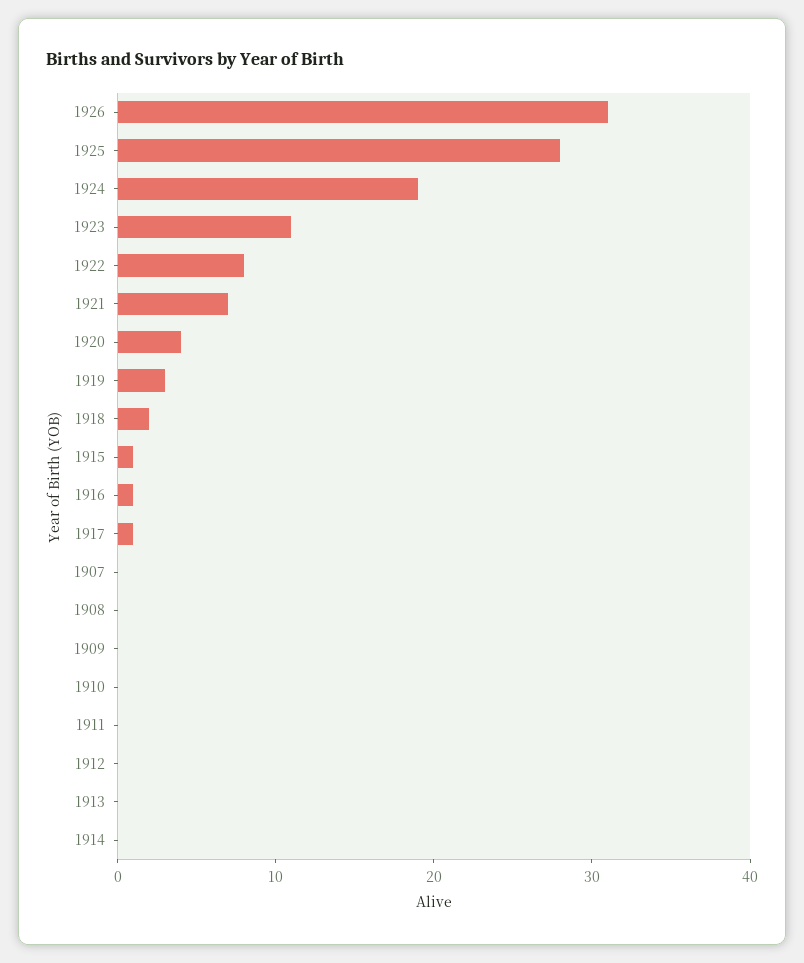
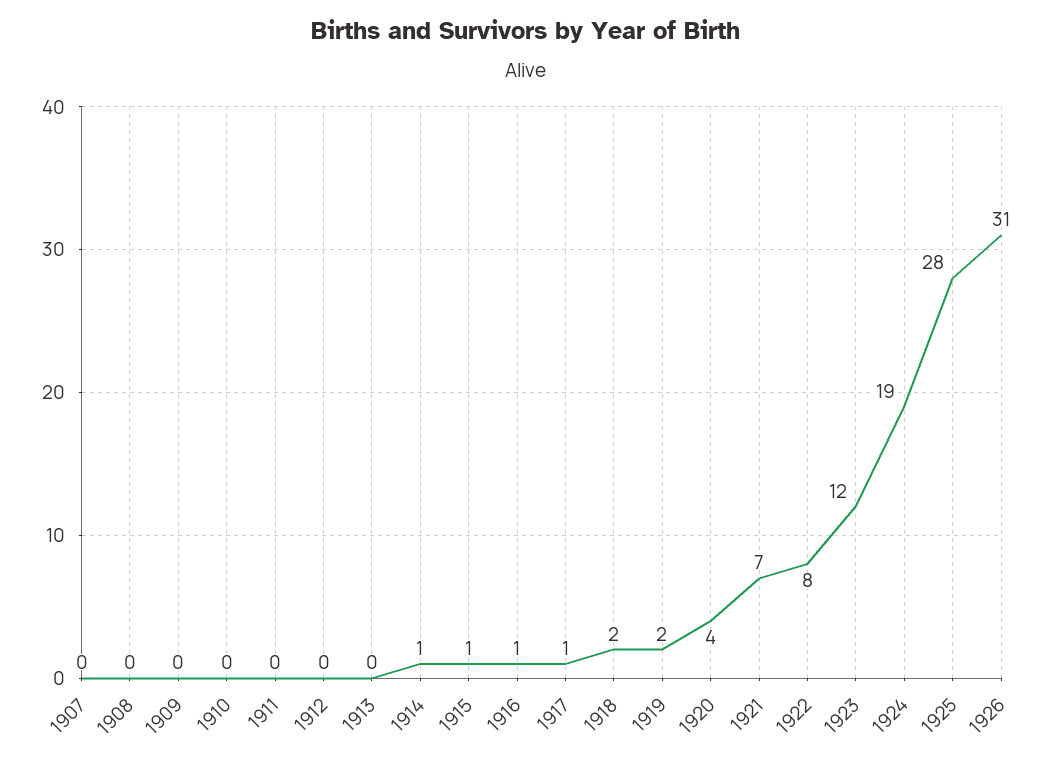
1923: 11 -> 12
1919: 3 -> 2
1914: 0 -> 1

